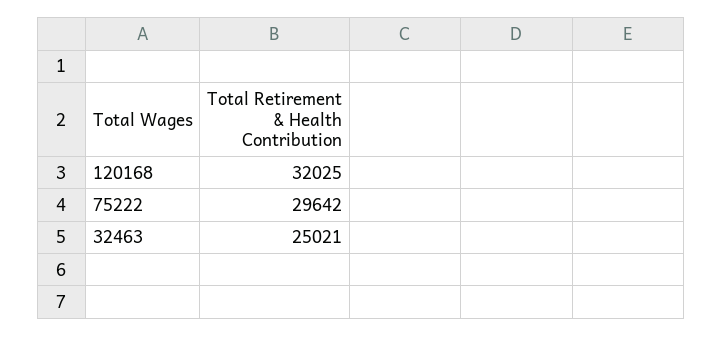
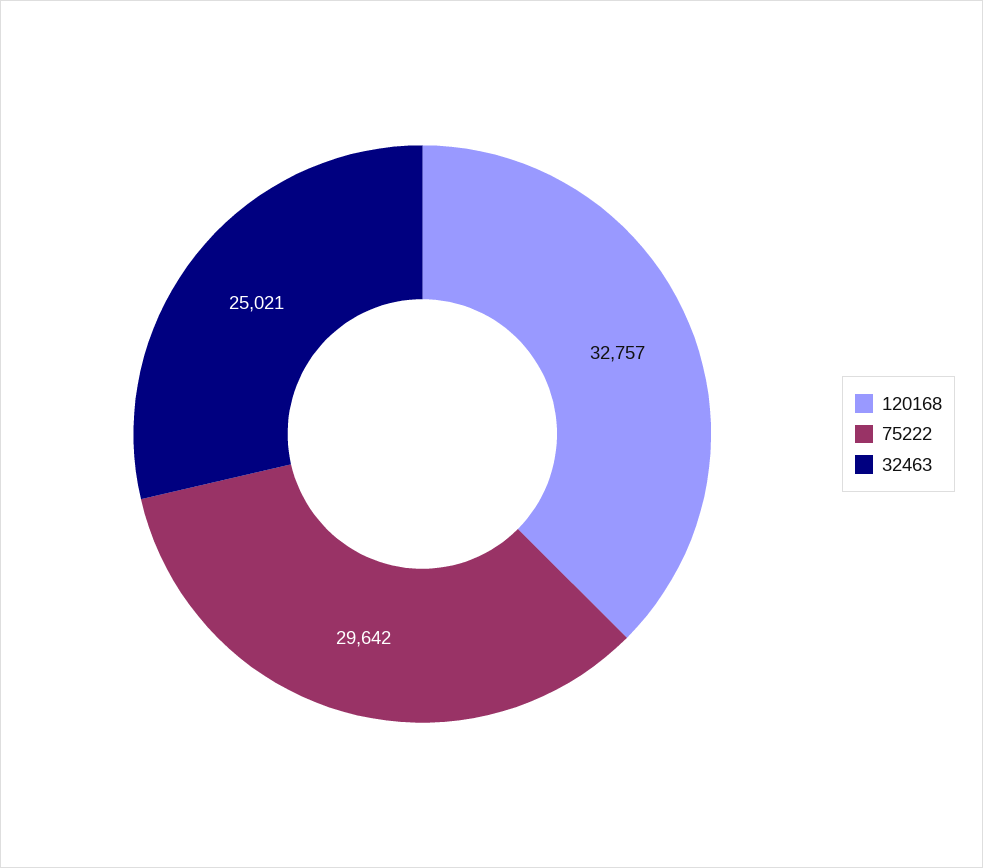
120168: 32025 -> 32757

